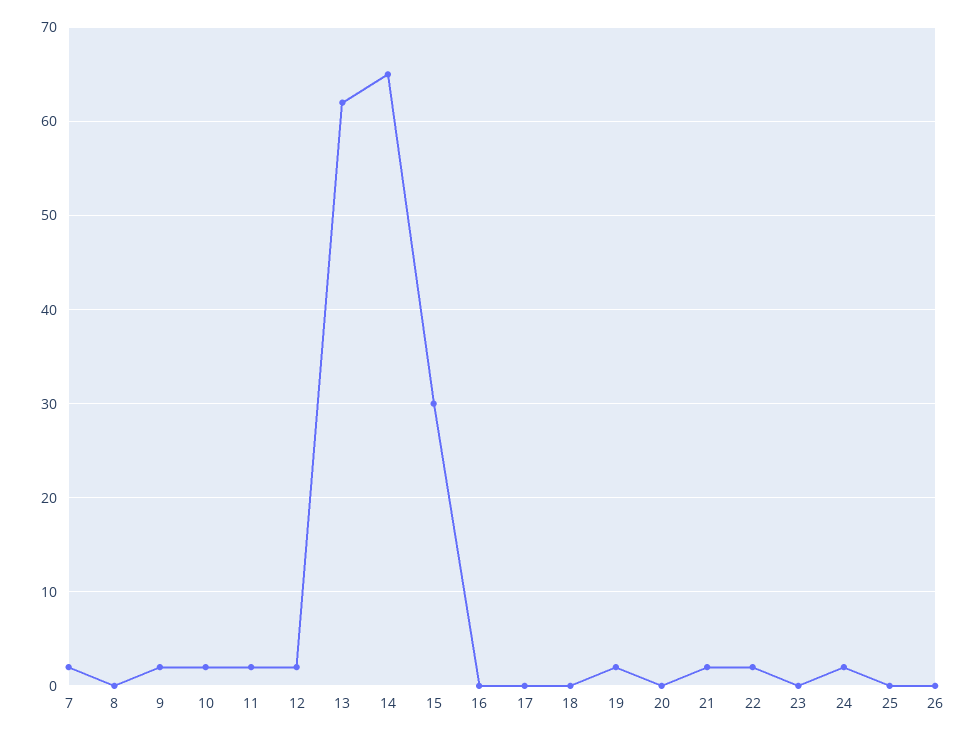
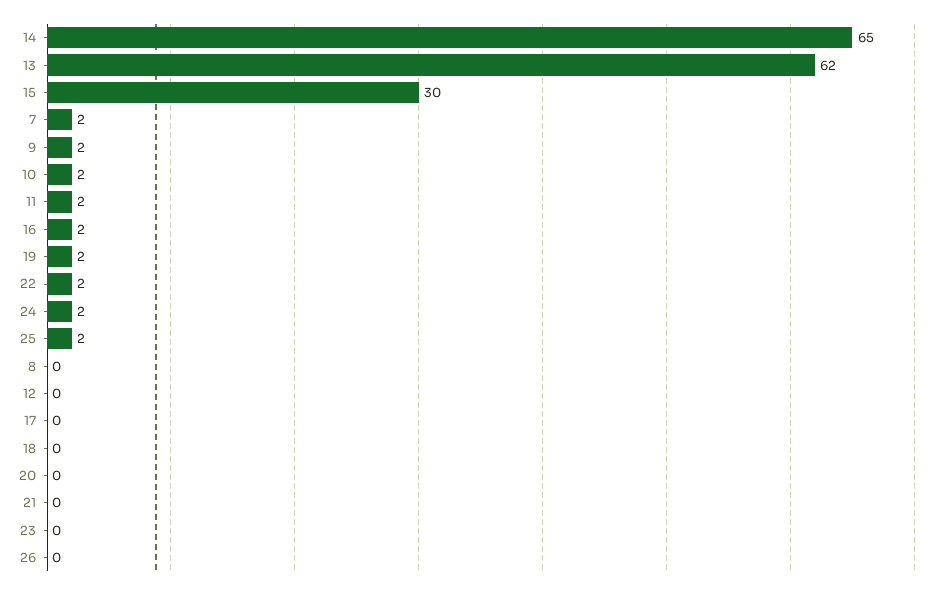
12: 2 -> 0
16: 0 -> 2
21: 2 -> 0
25: 0 -> 2

